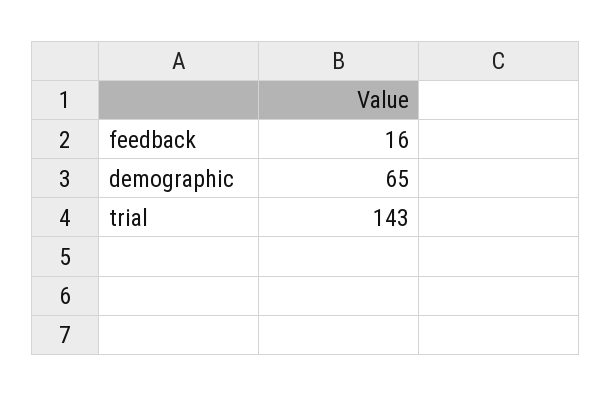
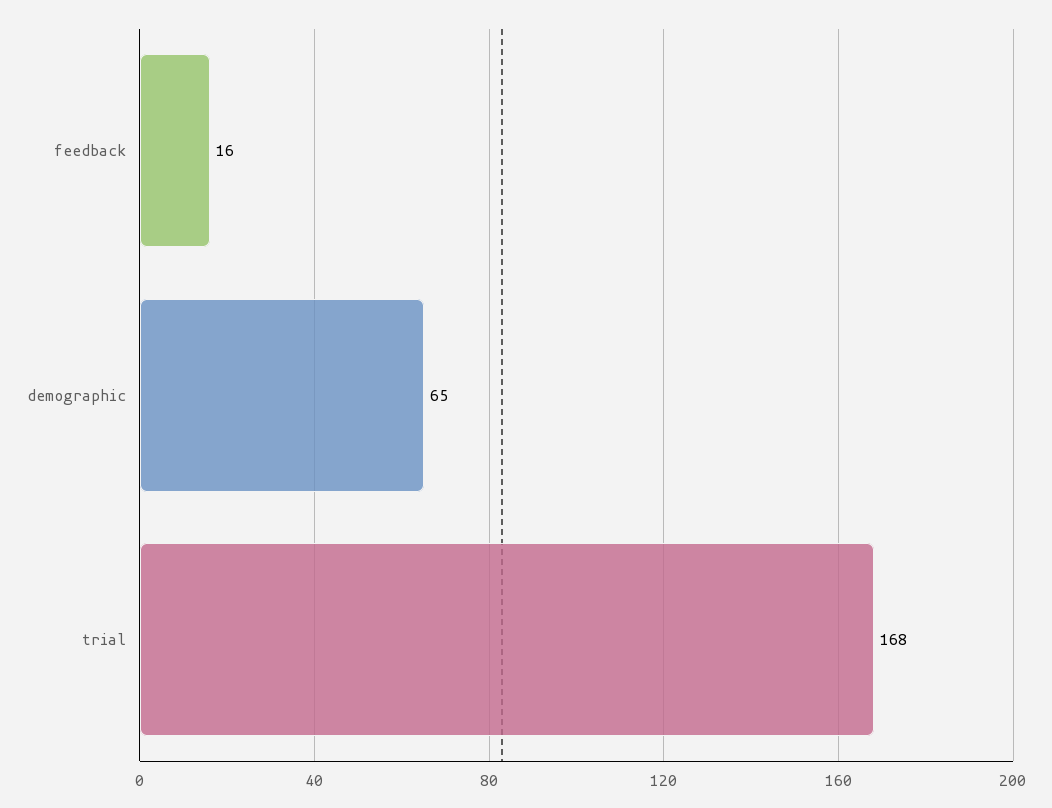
trial: 143 -> 168

